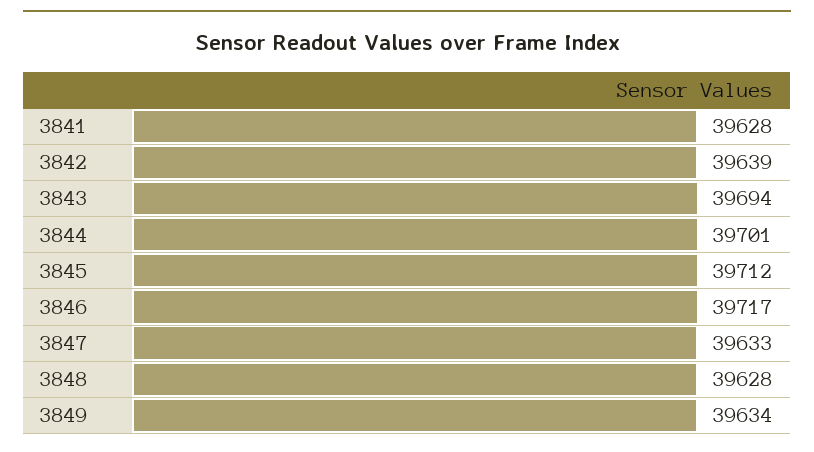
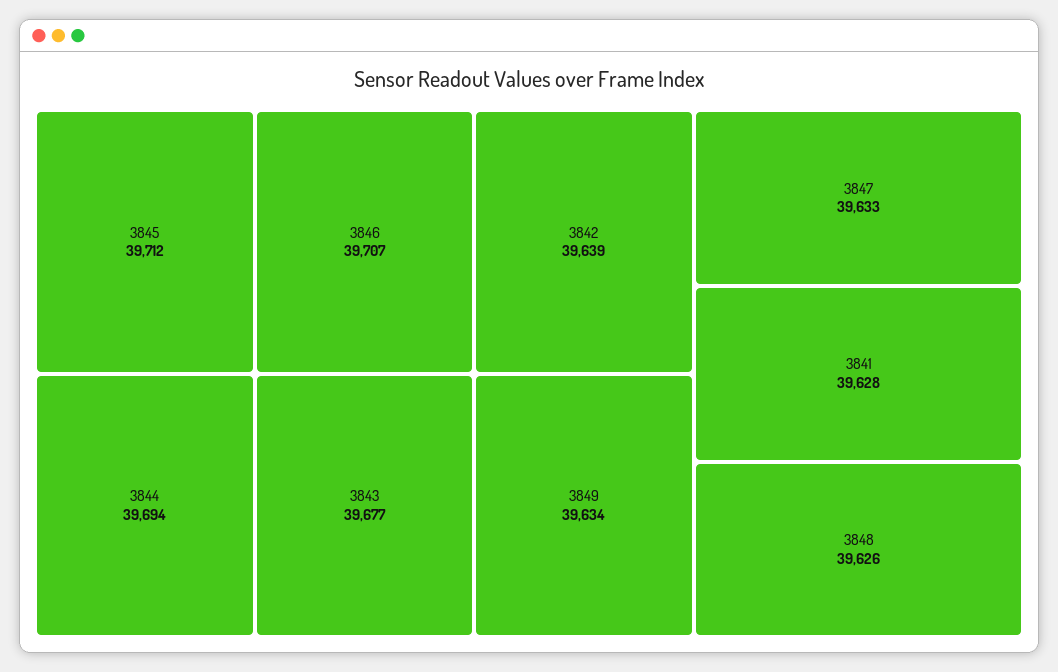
3843: 39694 -> 39677
3844: 39701 -> 39694
3846: 39717 -> 39707
3848: 39628 -> 39626

